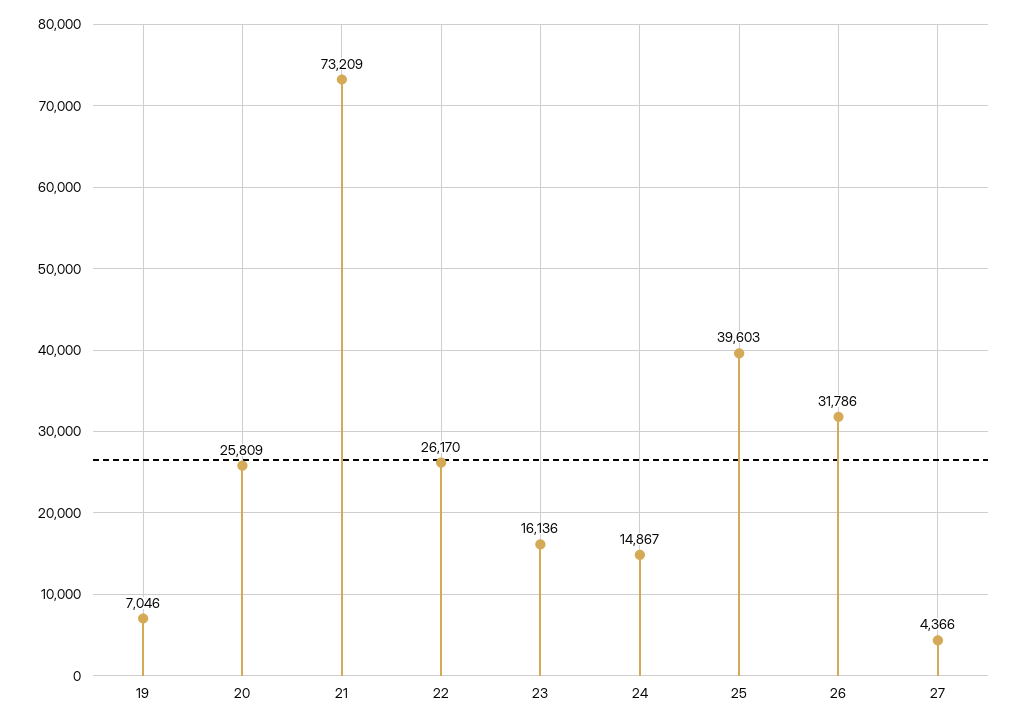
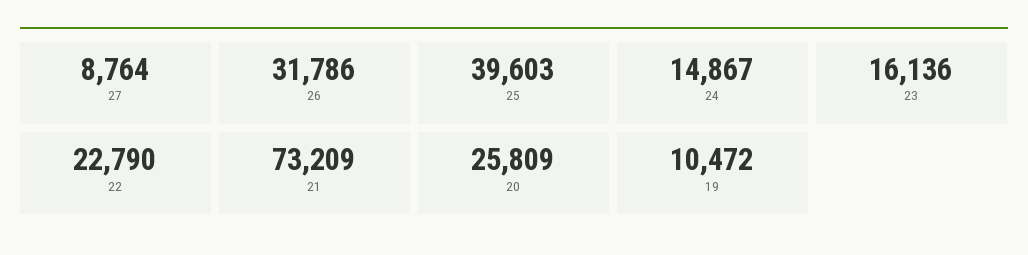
19: 7046 -> 10472
22: 26170 -> 22790
27: 4366 -> 8764

